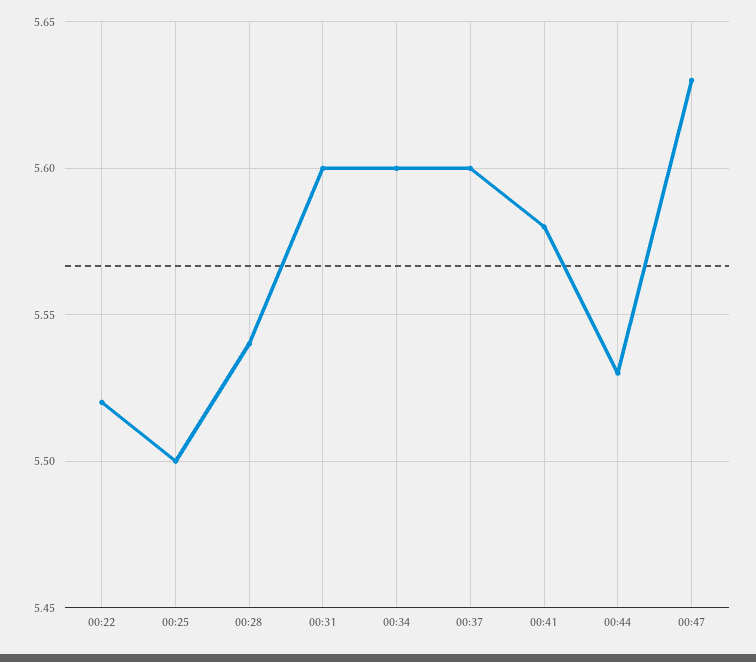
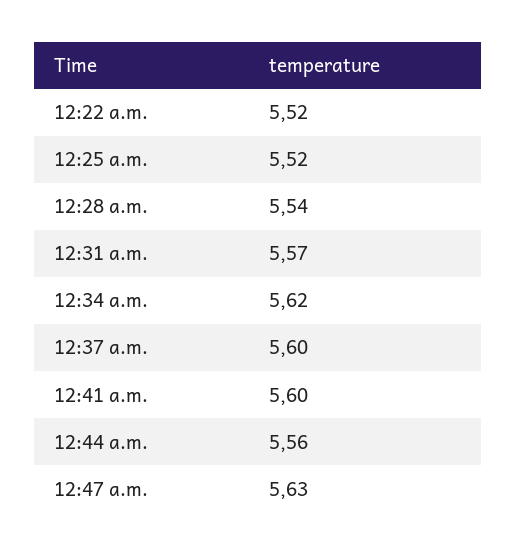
00:25: 5.5 -> 5.52
00:31: 5.6 -> 5.57
00:34: 5.6 -> 5.62
00:41: 5.58 -> 5.6
00:44: 5.53 -> 5.56

